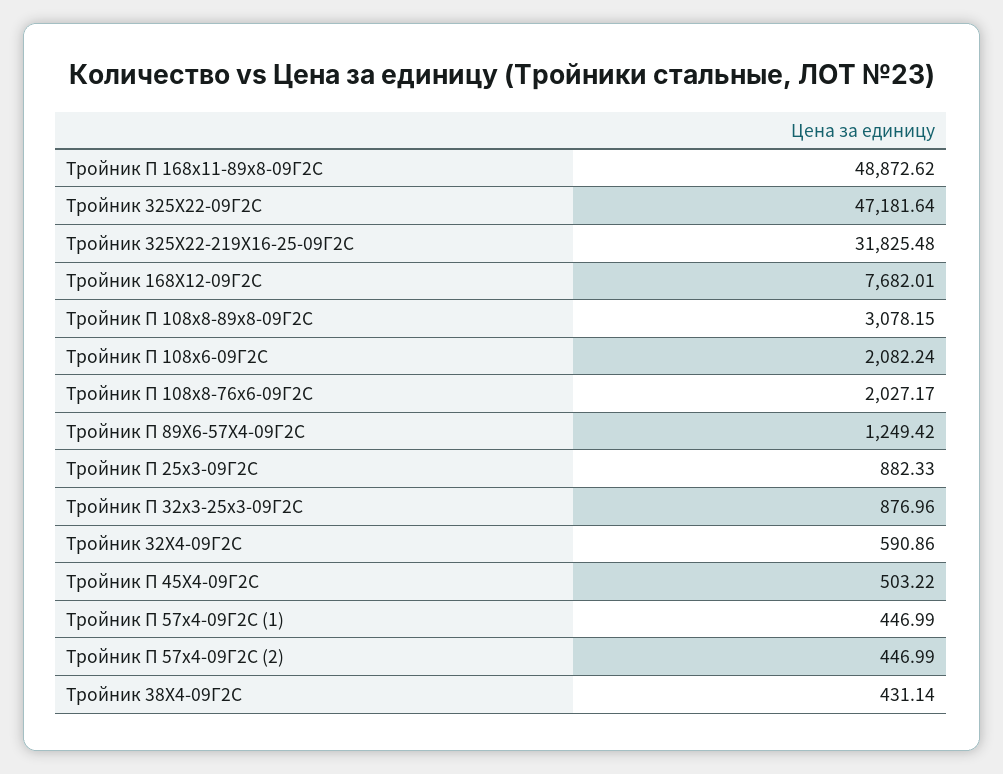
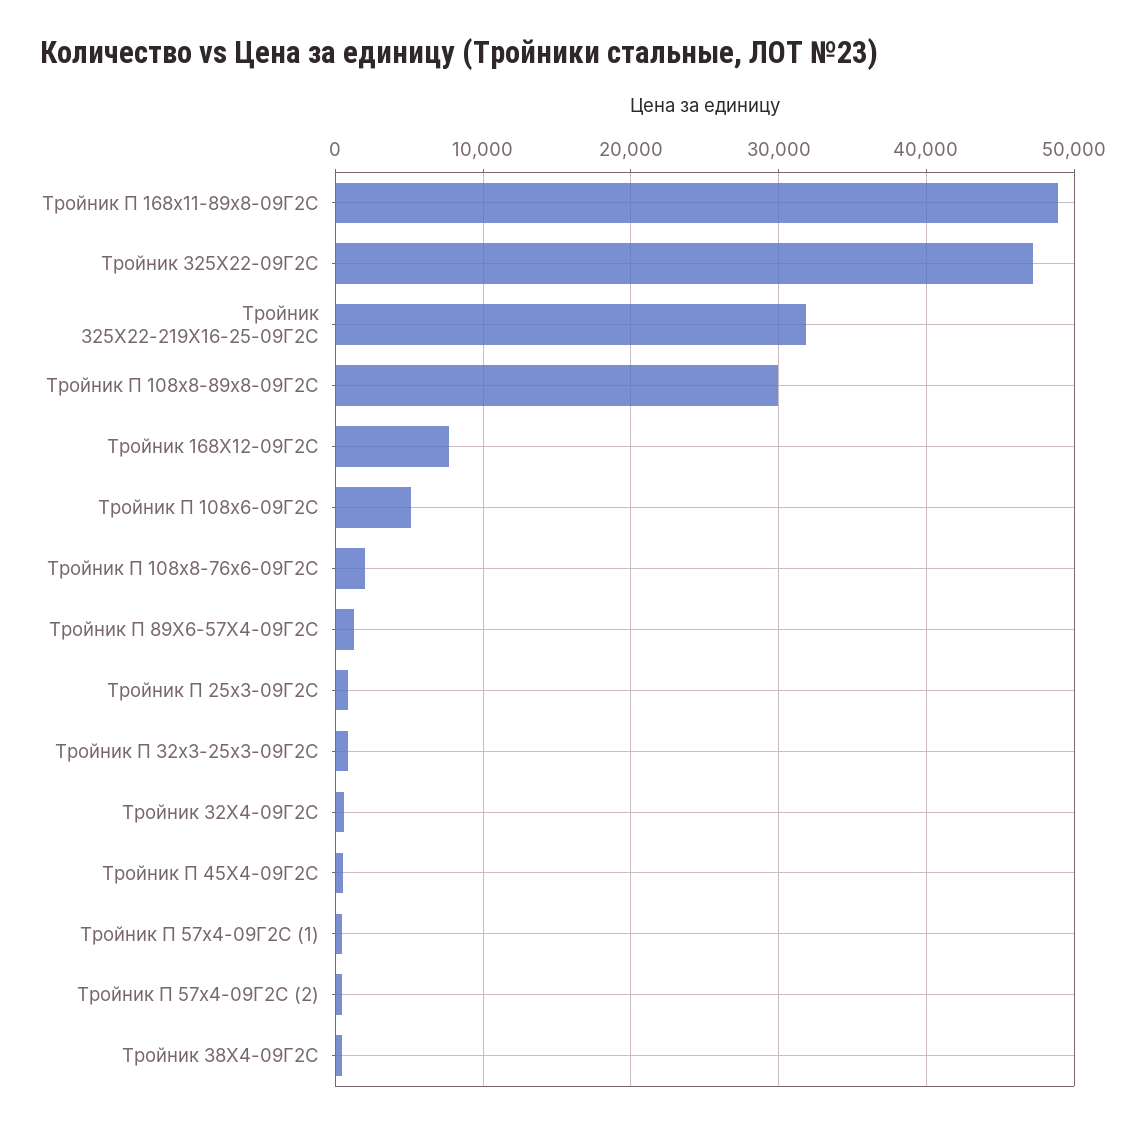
Тройник П 108х8-89х8-09Г2С: 3078.15 -> 30000
Тройник П 108х6-09Г2С: 2082.24 -> 5000

